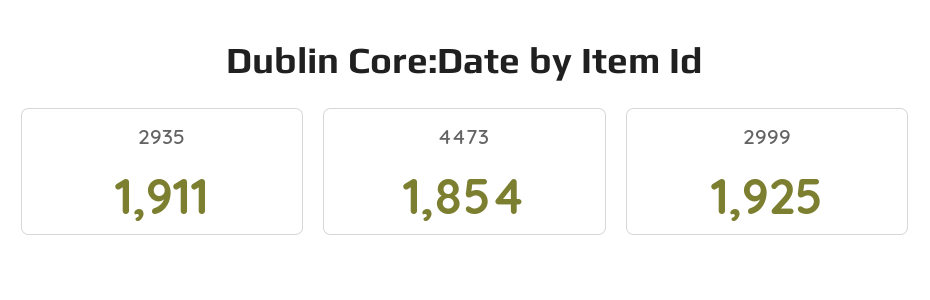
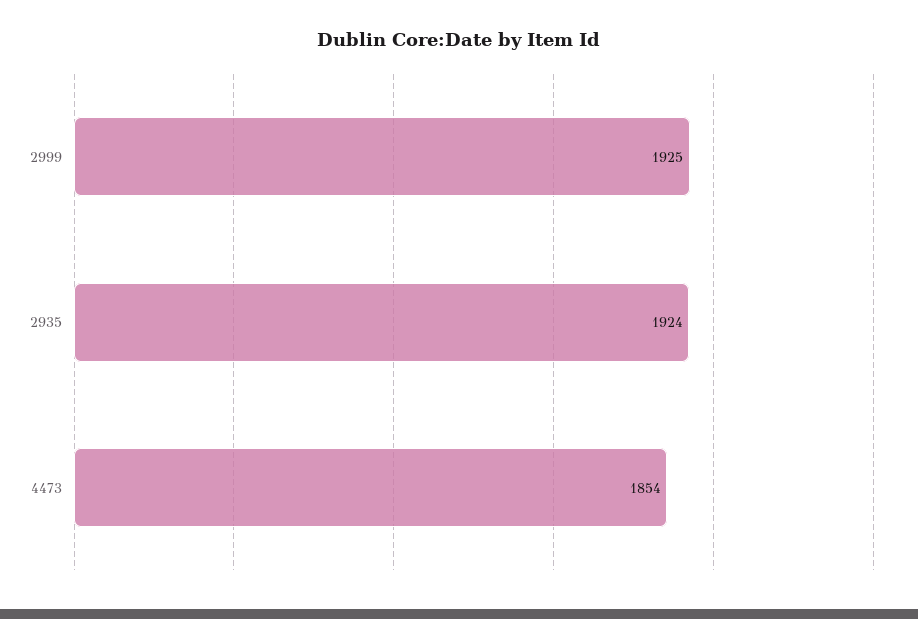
2935: 1911 -> 1924

